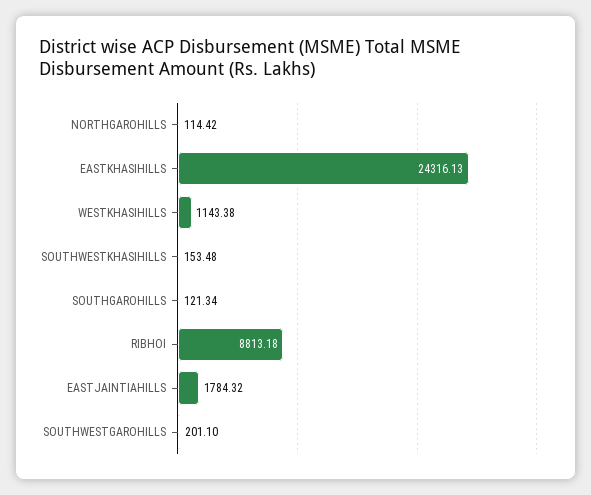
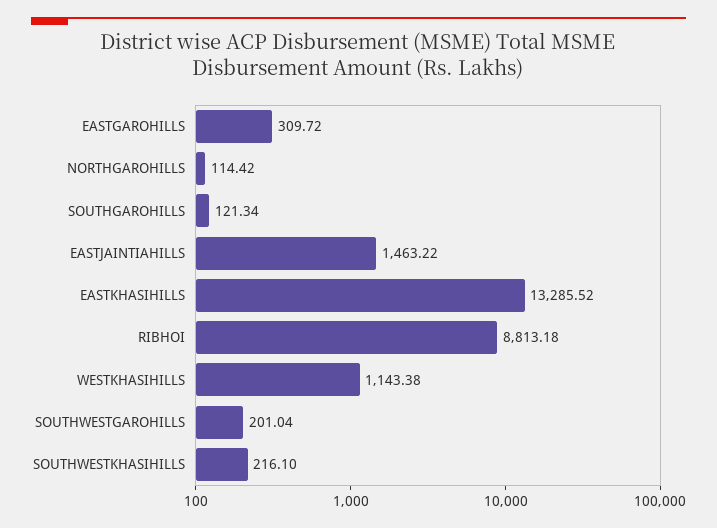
EASTKHASIHILLS: 24316.13 -> 13285.52
SOUTHWESTKHASIHILLS: 153.48 -> 216.1
EASTJAINTIAHILLS: 1784.32 -> 1463.22
SOUTHWESTGAROHILLS: 201.1 -> 201.04
EASTGAROHILLS: none -> 309.72

